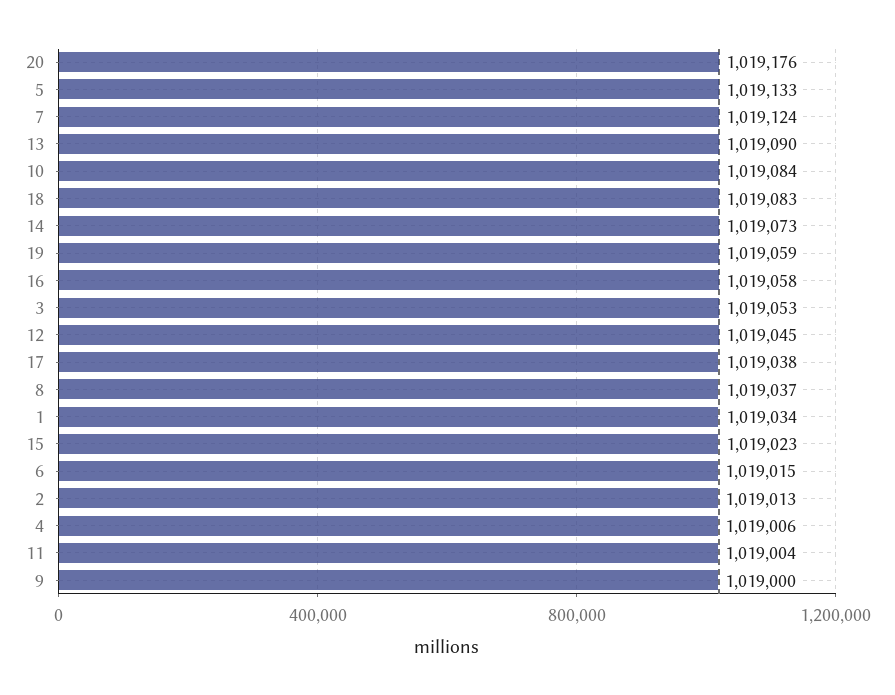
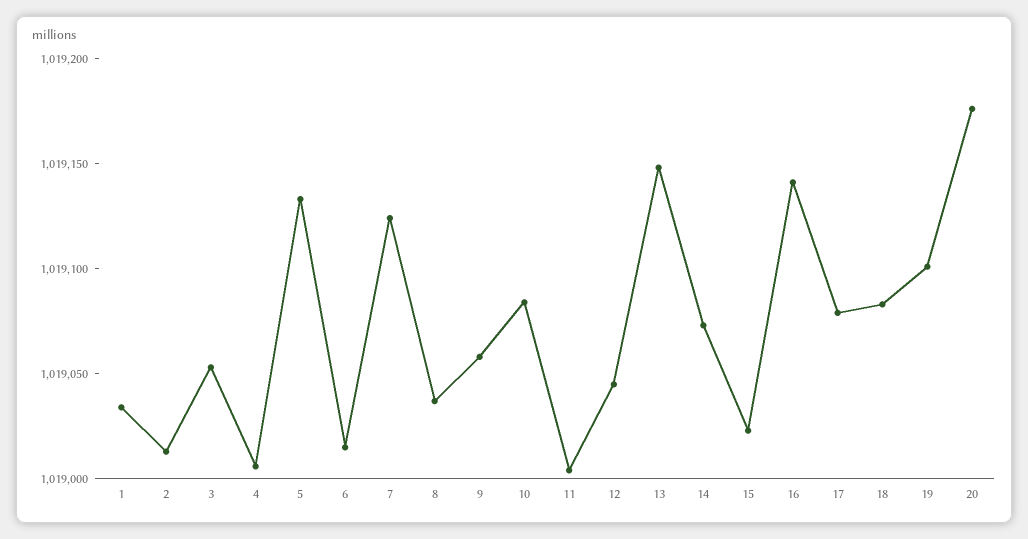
13: 1019090 -> 1019150
19: 1019059 -> 1019100
16: 1019058 -> 1019140
17: 1019038 -> 1019080
9: 1019000 -> 1019060

